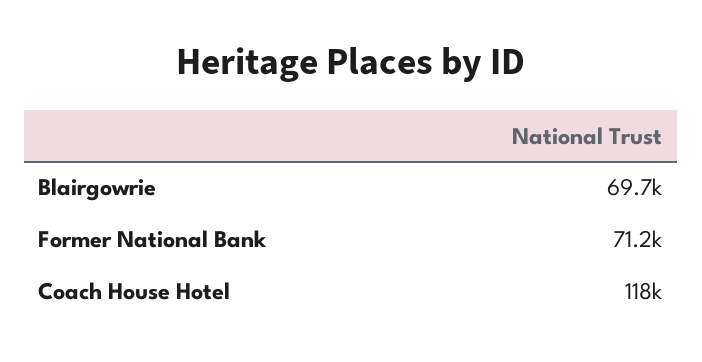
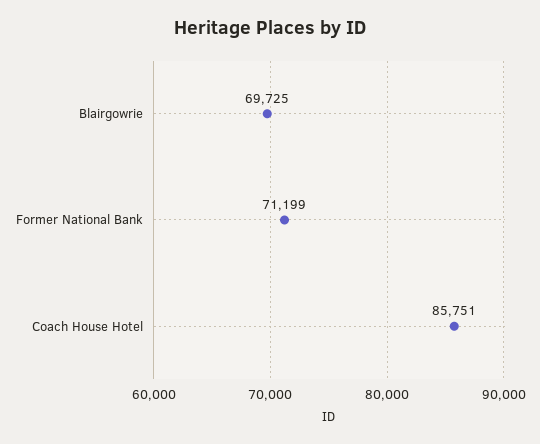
Coach House Hotel: 118000 -> 85751

